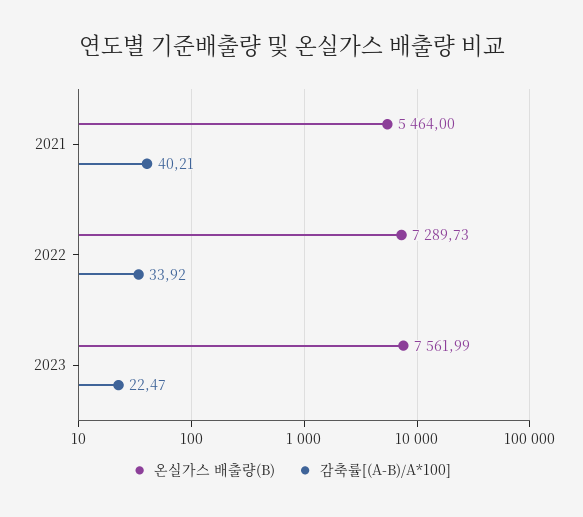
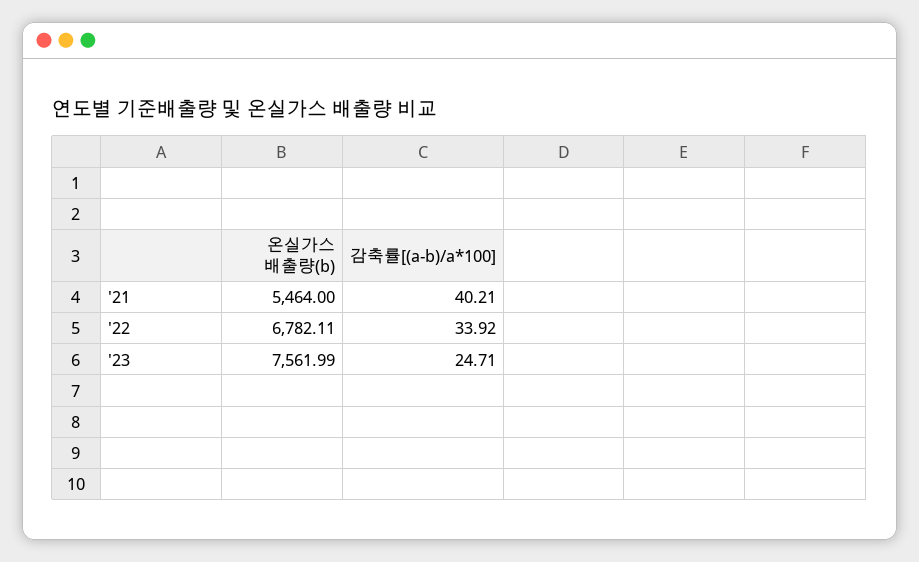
온실가스 배출량(B), 2022: 7289.73 -> 6782.11
감축률[(A-B)/A*100], 2023: 22.47 -> 24.71

